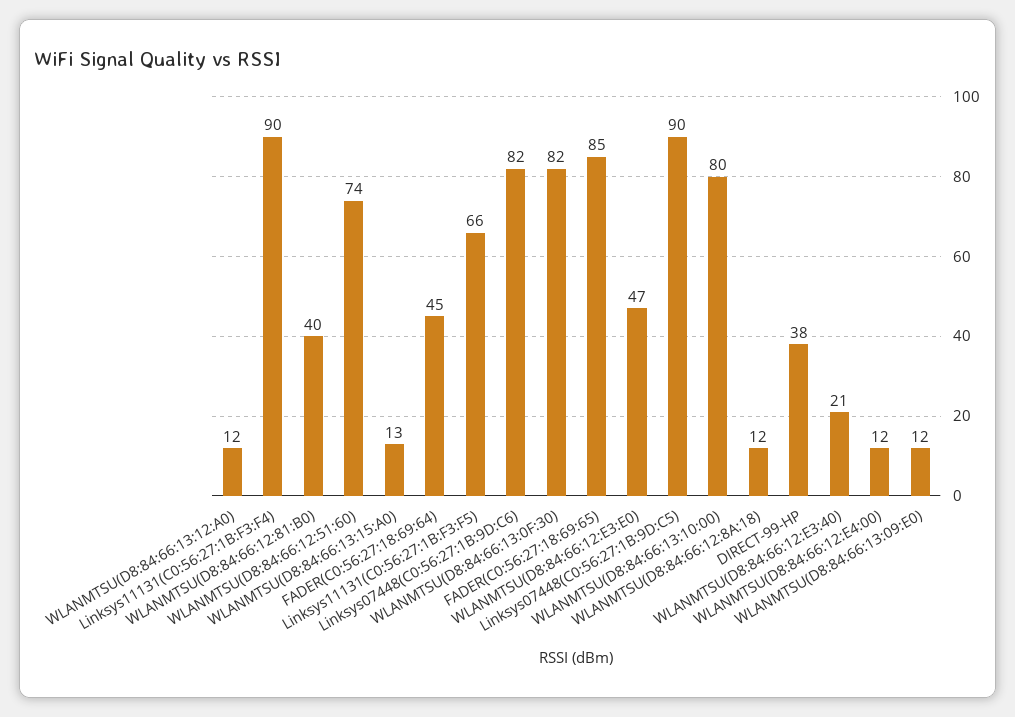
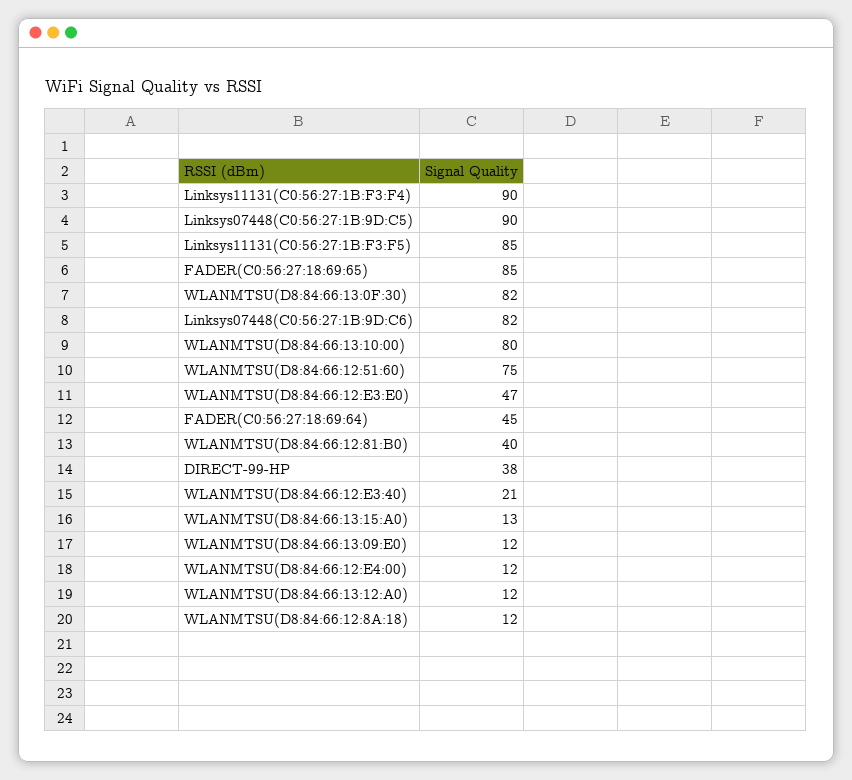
WLANMTSU(D8:84:66:12:51:60): 74 -> 75
Linksys11131(C0:56:27:1B:F3:F5): 66 -> 85

